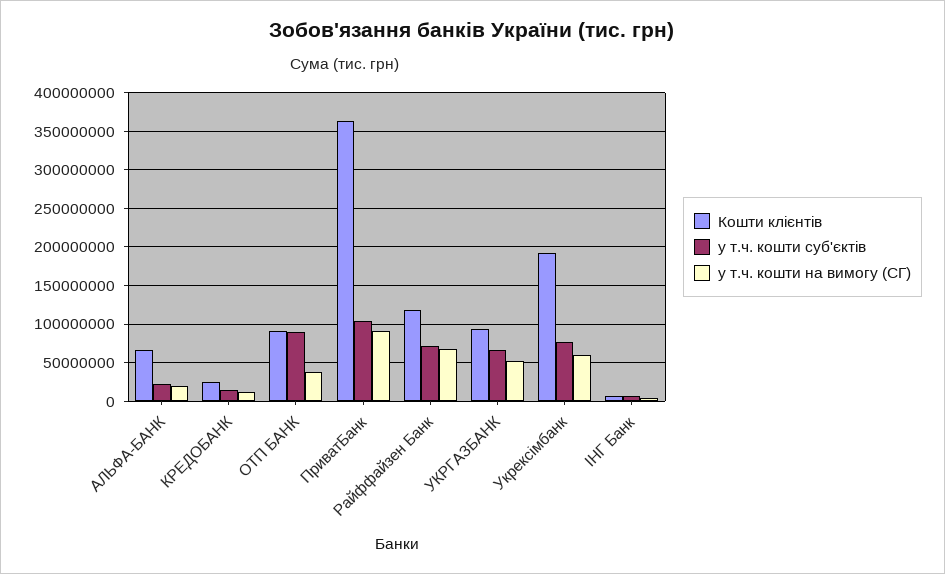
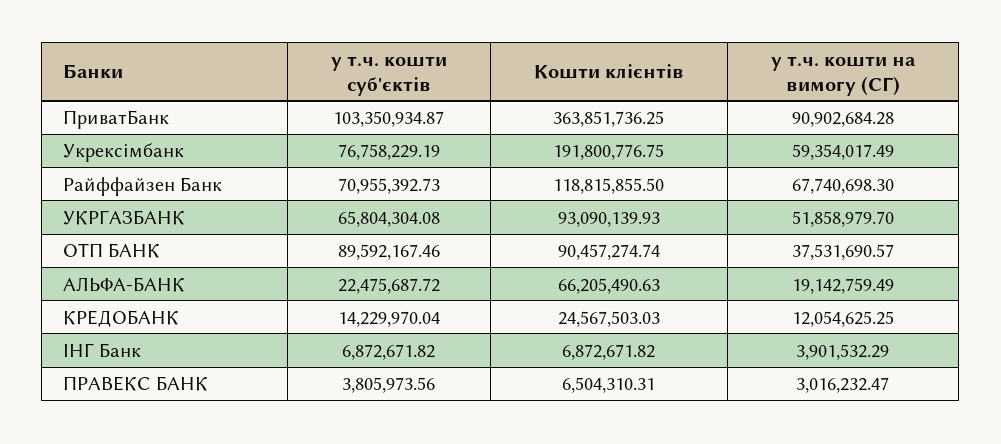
у т.ч. кошти суб'єктів, ПРАВЕКС БАНК: none -> 3805973.56
Кошти клієнтів, ПРАВЕКС БАНК: none -> 6504310.31
у т.ч. кошти на вимогу (СГ), ПРАВЕКС БАНК: none -> 3016232.47

